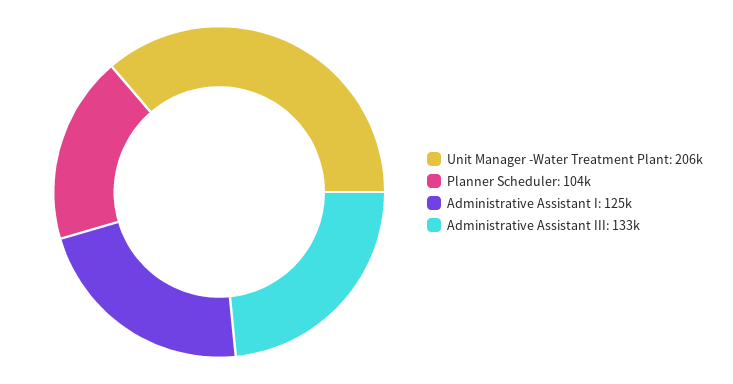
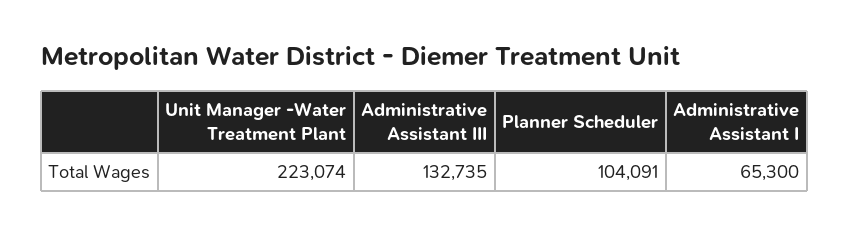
Unit Manager -Water Treatment Plant: 206000 -> 223074
Administrative Assistant I: 125000 -> 65300

